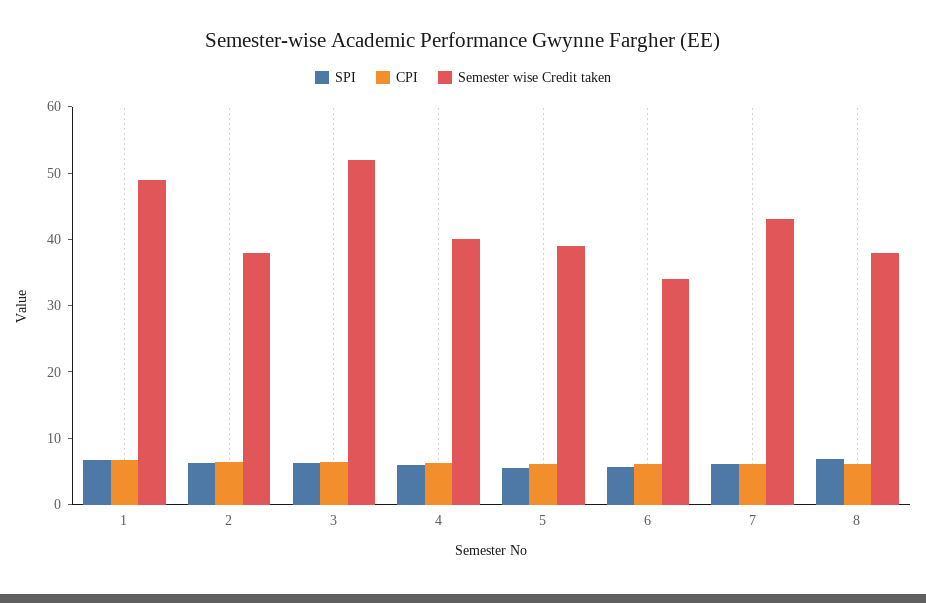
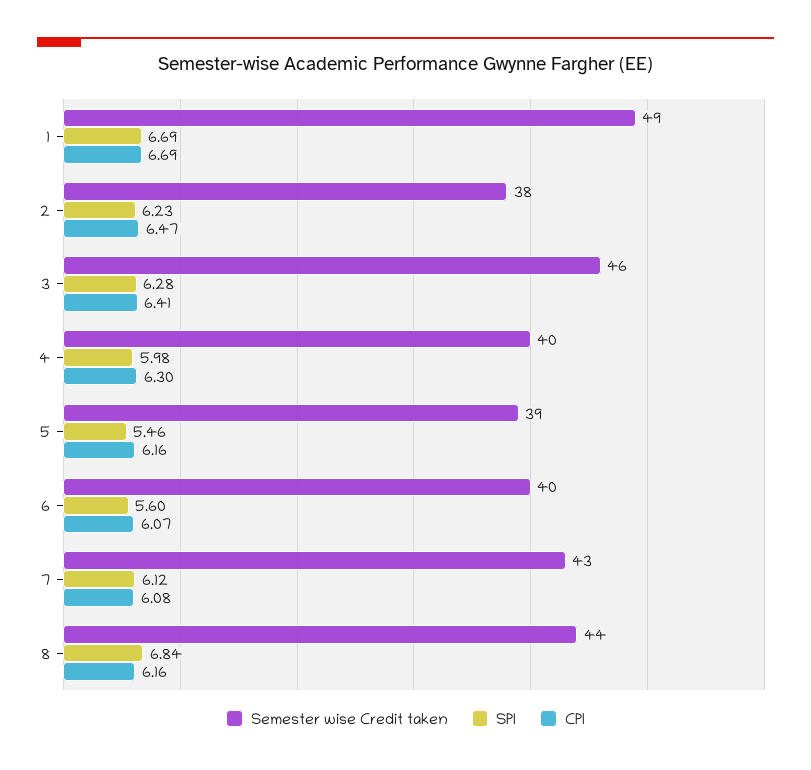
Semester wise Credit taken, 3: 52 -> 46
Semester wise Credit taken, 6: 34 -> 40
Semester wise Credit taken, 8: 38 -> 44

